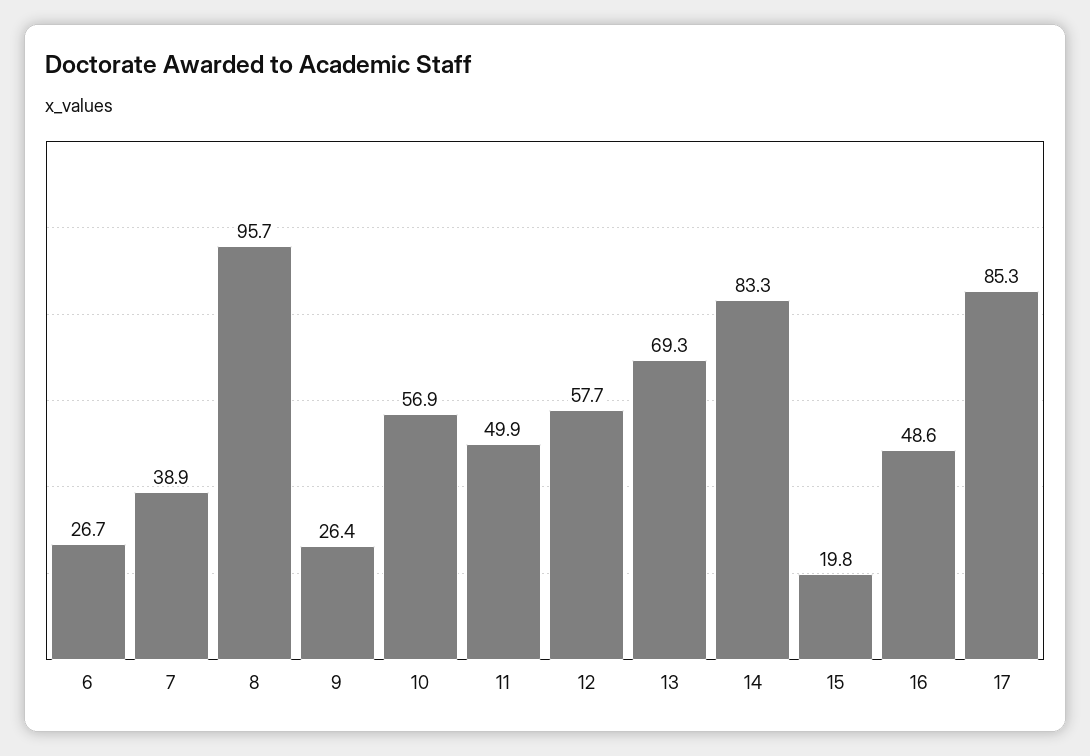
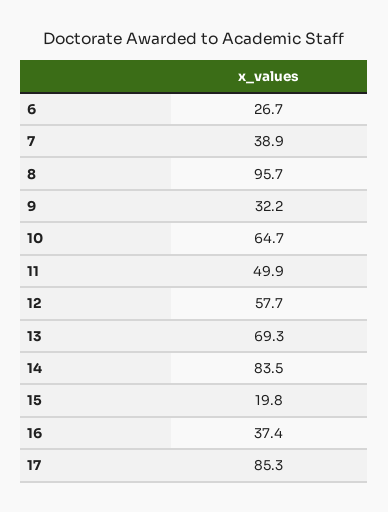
9: 26.4 -> 32.2
10: 56.9 -> 64.7
14: 83.3 -> 83.5
16: 48.6 -> 37.4

